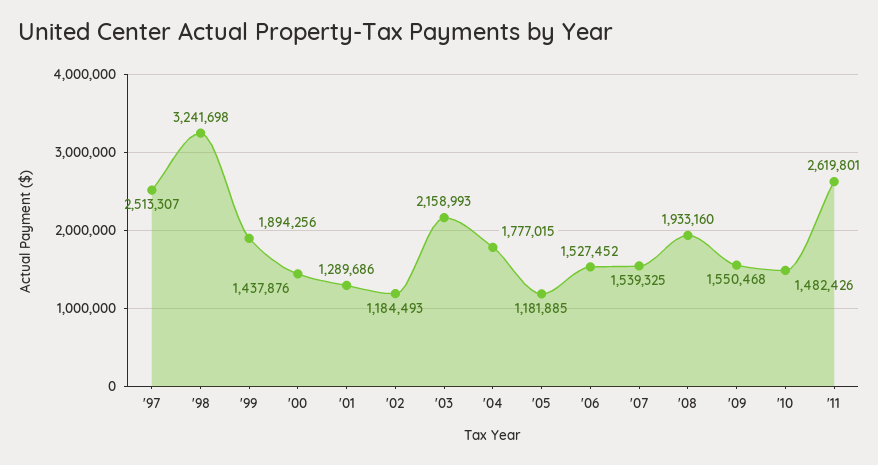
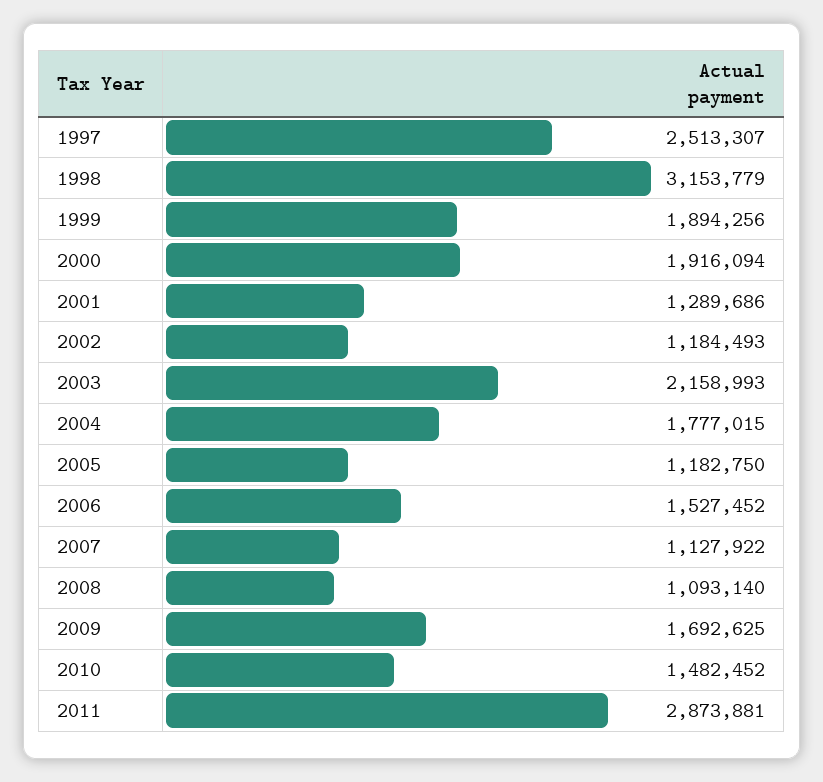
'98: 3241698 -> 3153779
'00: 1437876 -> 1916094
'05: 1181885 -> 1182750
'07: 1539325 -> 1127922
'08: 1933160 -> 1093140
'09: 1550468 -> 1692625
'10: 1482426 -> 1482452
'11: 2619801 -> 2873881

